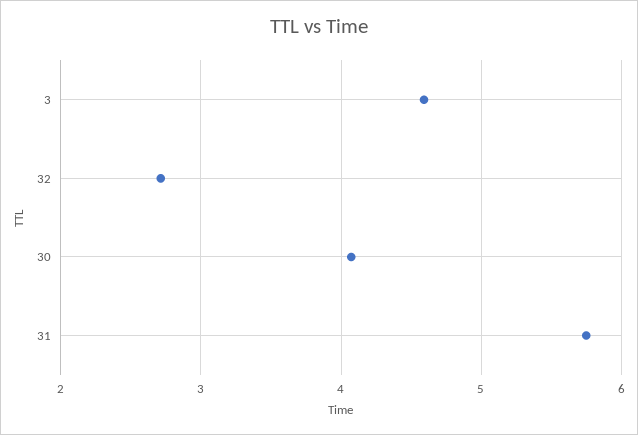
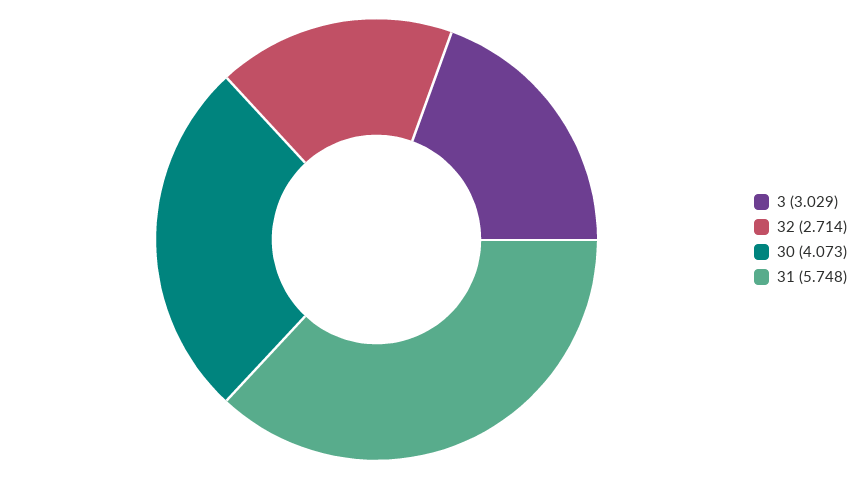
3: 4.6 -> 3.029

